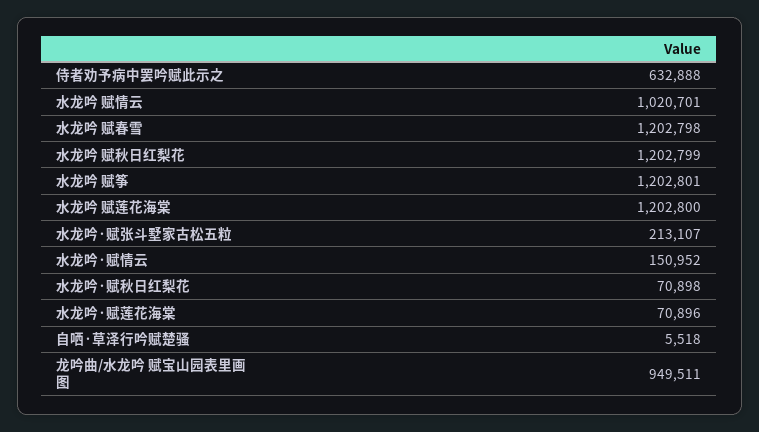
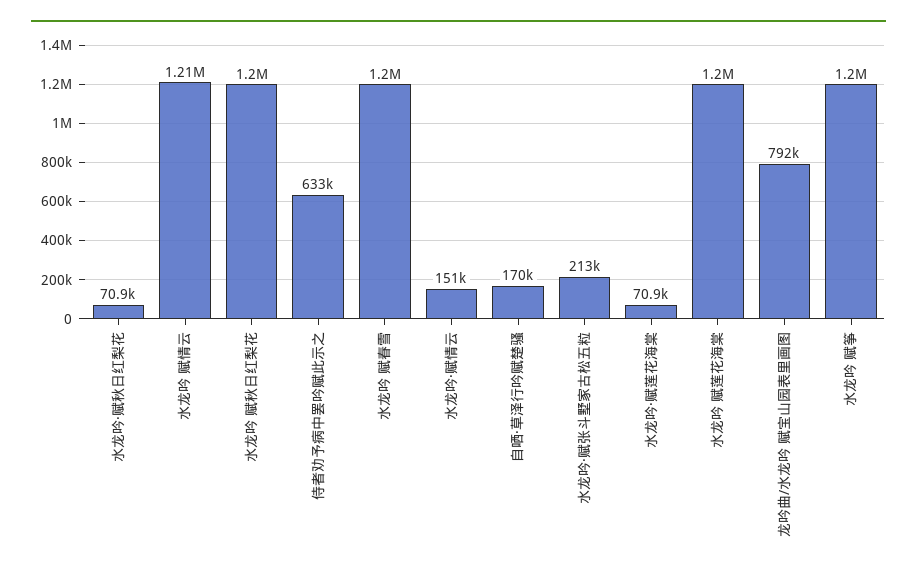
水龙吟 赋情云: 1020701 -> 1210000
自哂·草泽行吟赋楚骚: 5518 -> 170000
龙吟曲/水龙吟 赋宝山园表里画图: 949511 -> 792000

